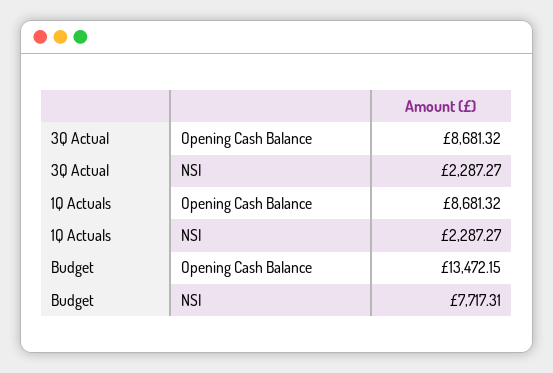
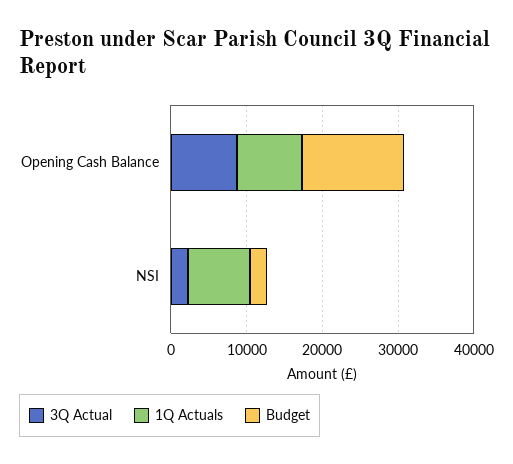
1Q Actuals, NSI: 2287.27 -> 8000
Budget, NSI: 7717.31 -> 2000

